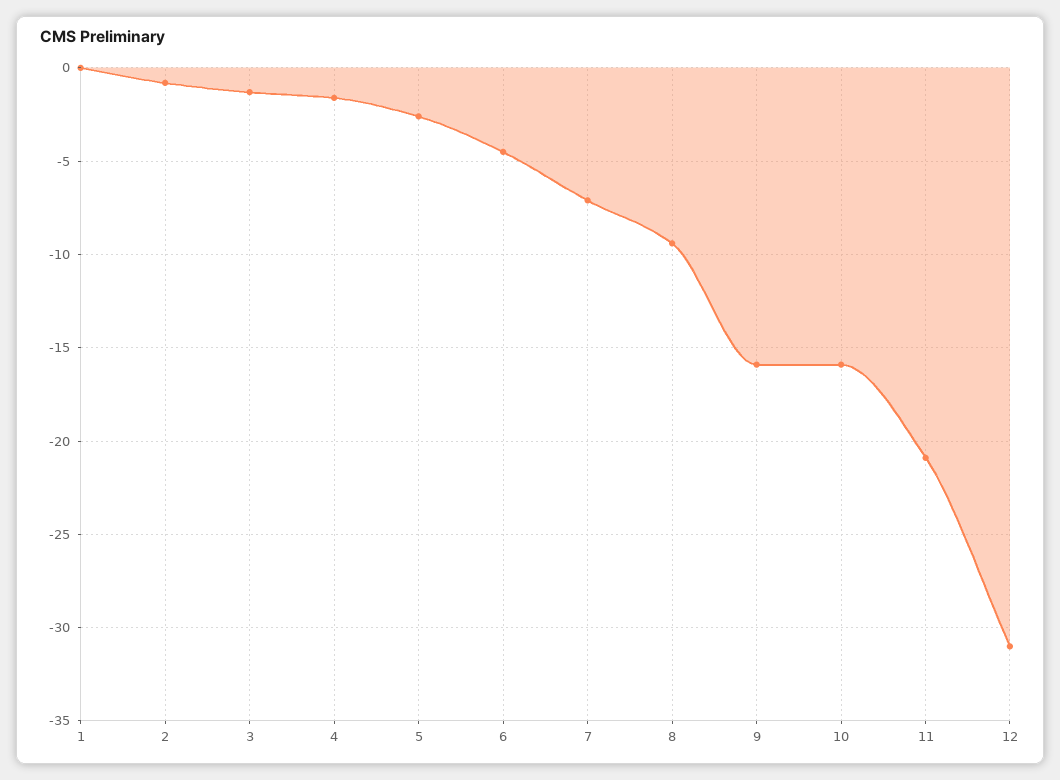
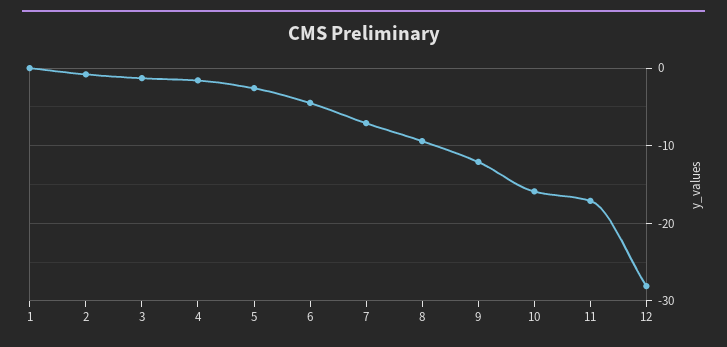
9: -16 -> -12
11: -21 -> -17
12: -31 -> -28

